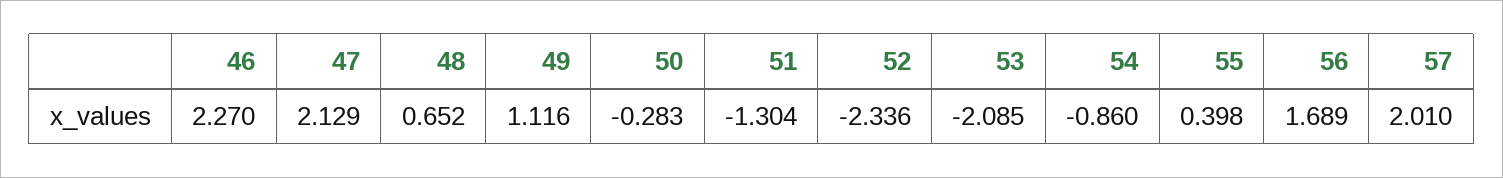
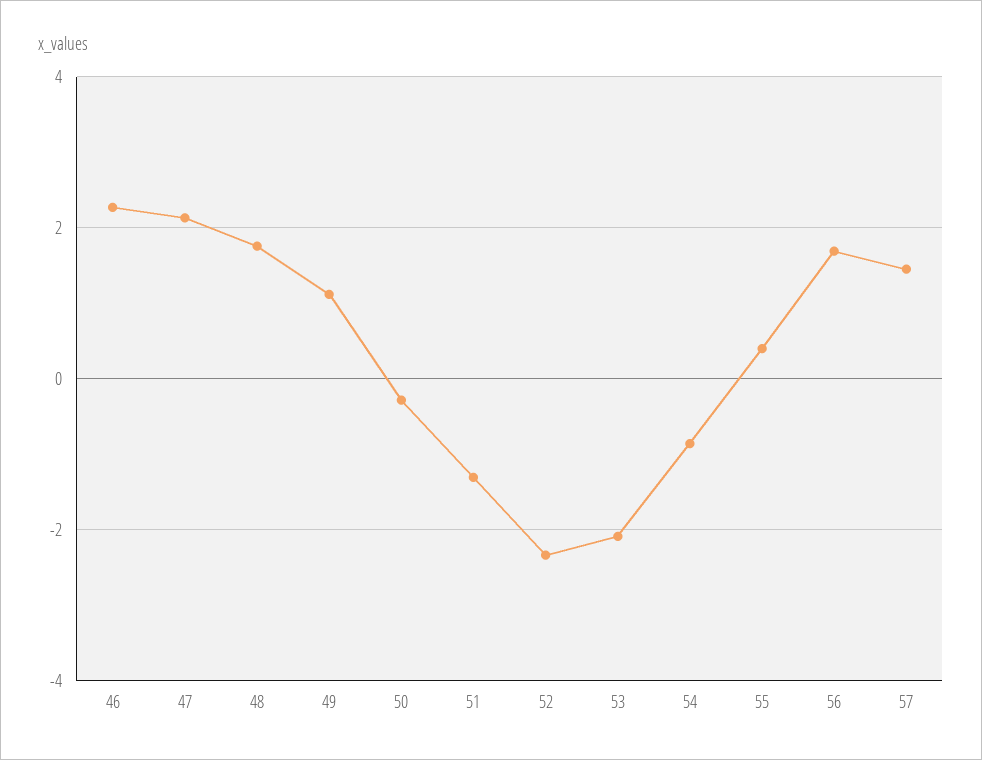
48: 0.652 -> 1.8
57: 2.01 -> 1.4

